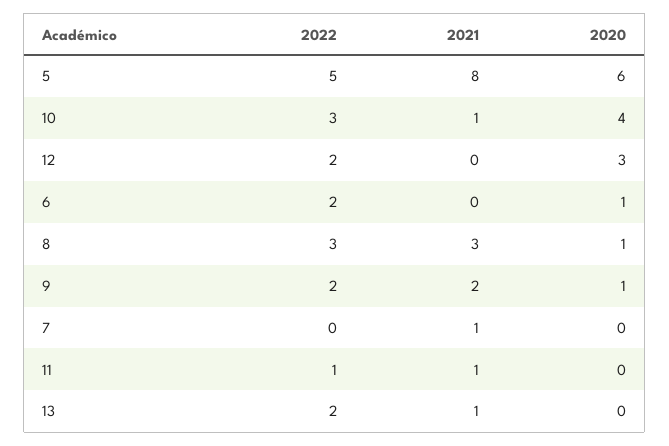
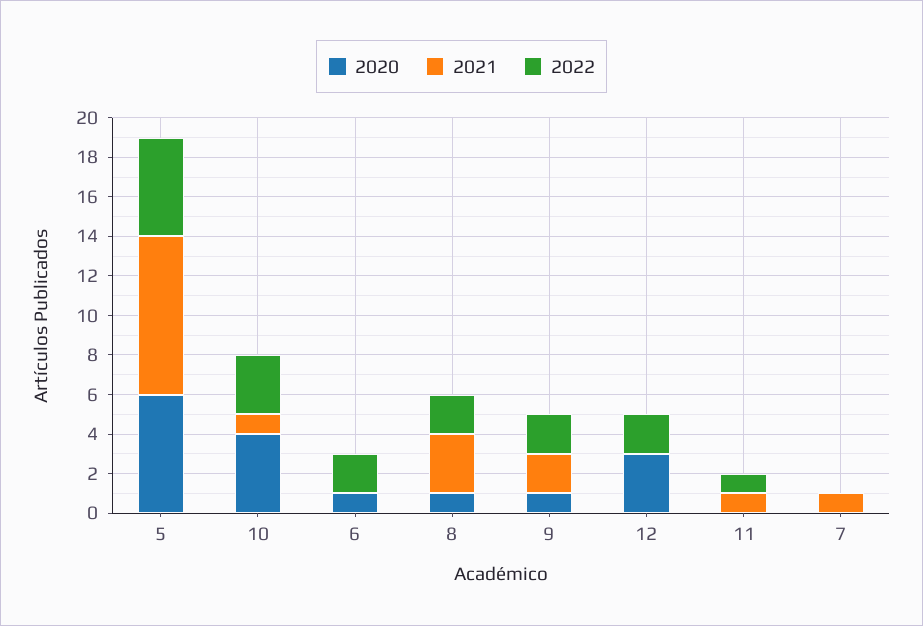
2022, 8: 3 -> 2
2022, 13: 2 -> none
2021, 13: 1 -> none
2020, 13: 0 -> none

